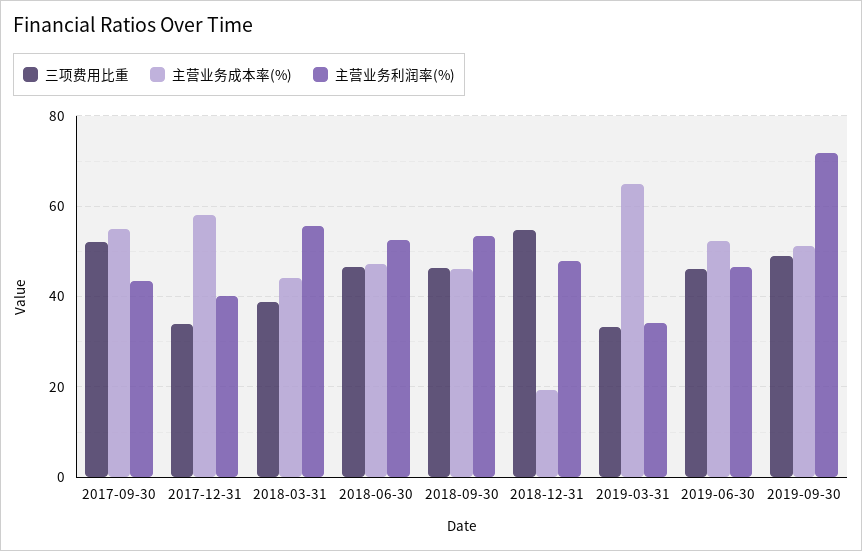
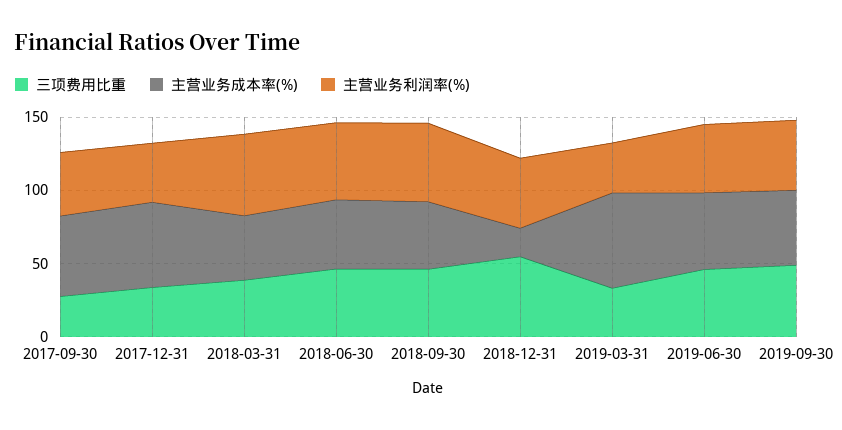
三项费用比重, 2017-09-30: 52 -> 30
主营业务利润率(%), 2019-09-30: 72 -> 50

